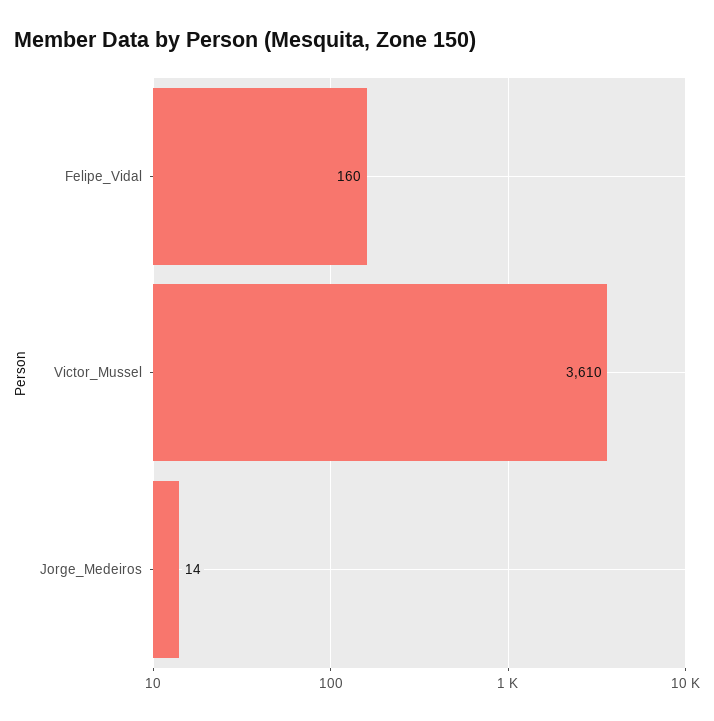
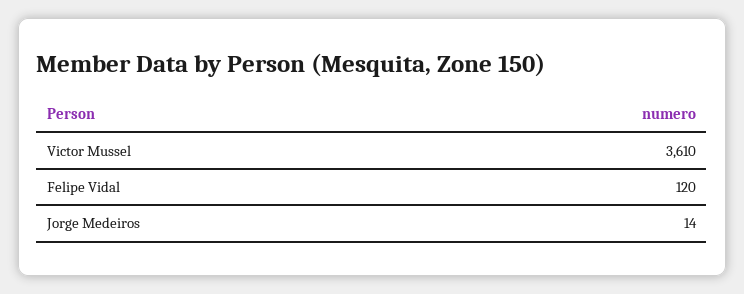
Felipe_Vidal: 160 -> 120

